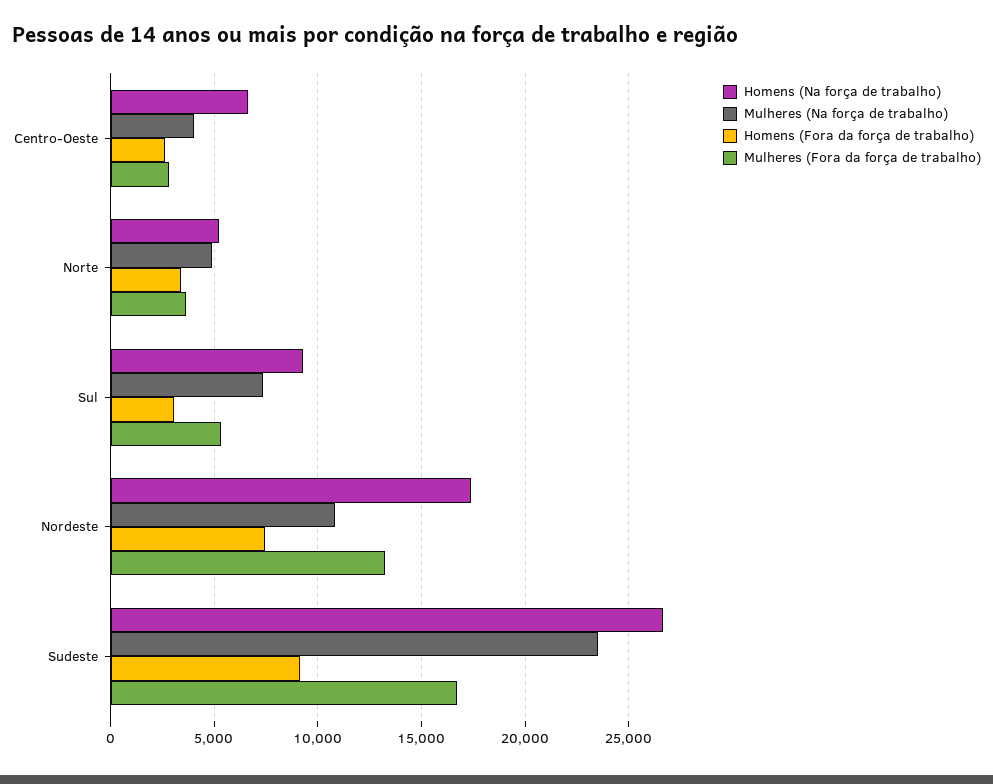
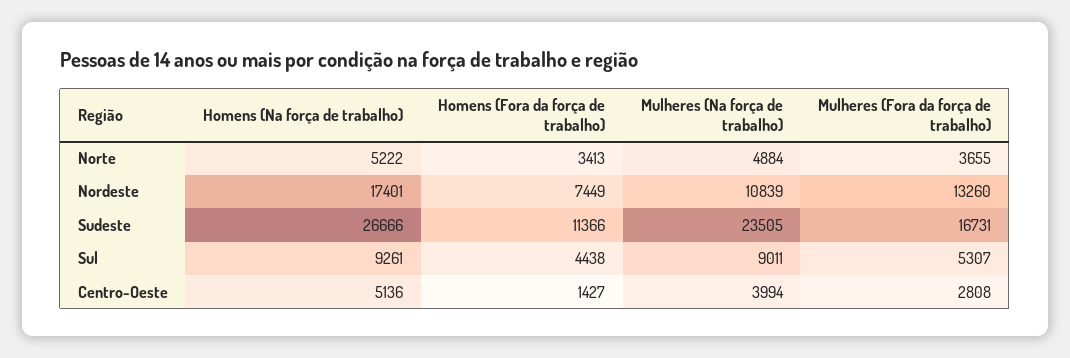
Homens (Na força de trabalho), Centro-Oeste: 6500 -> 5136
Homens (Fora da força de trabalho), Centro-Oeste: 2500 -> 1427
Mulheres (Na força de trabalho), Sul: 7500 -> 9011
Homens (Fora da força de trabalho), Sul: 3000 -> 4438
Homens (Fora da força de trabalho), Sudeste: 9000 -> 11366

